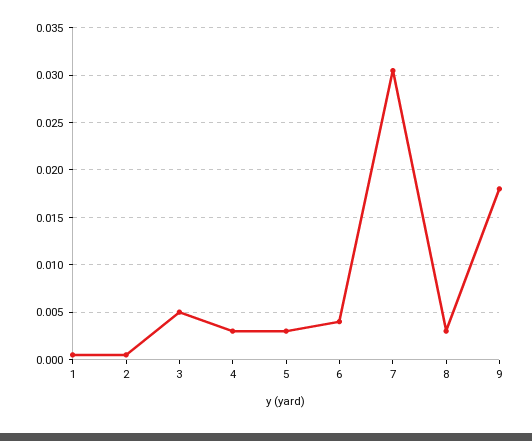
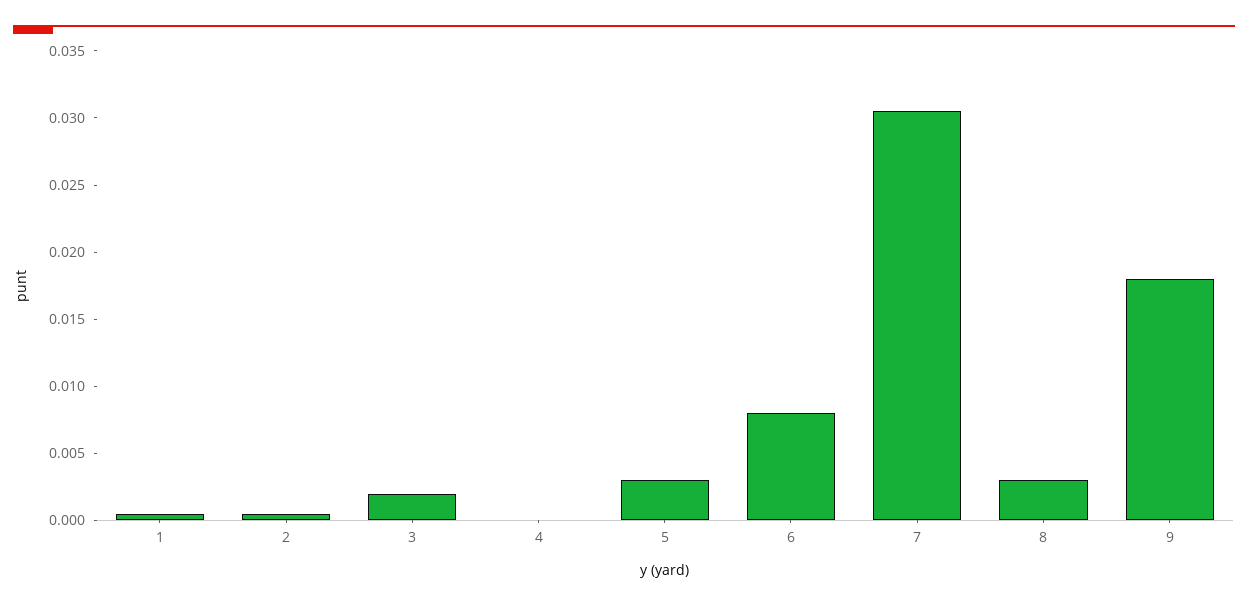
3: 0.005 -> 0.002
4: 0.003 -> 0
6: 0.004 -> 0.008

